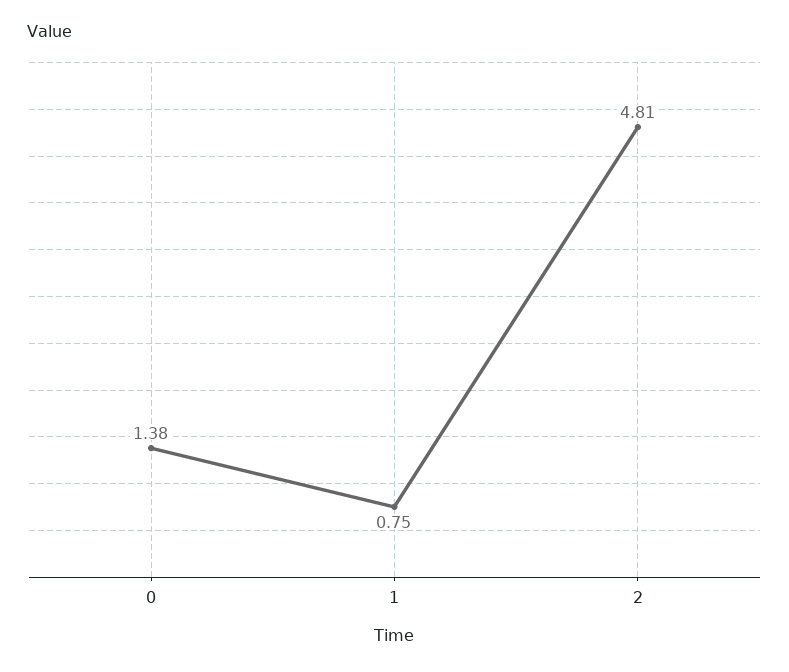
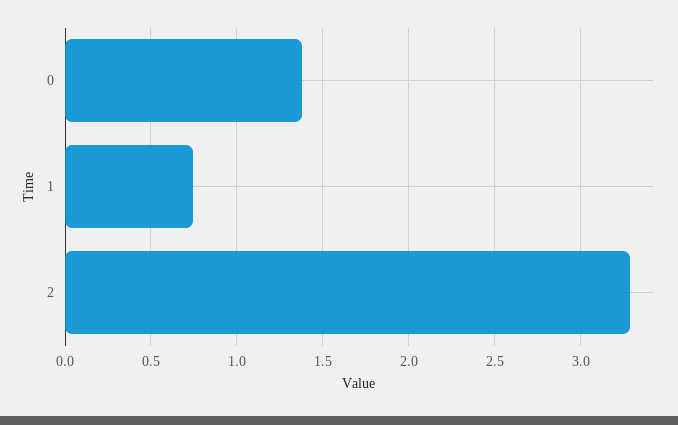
2: 4.81 -> 3.3

